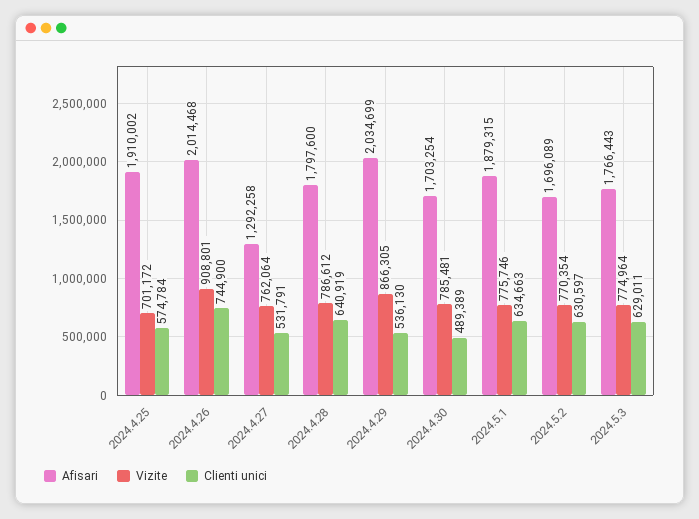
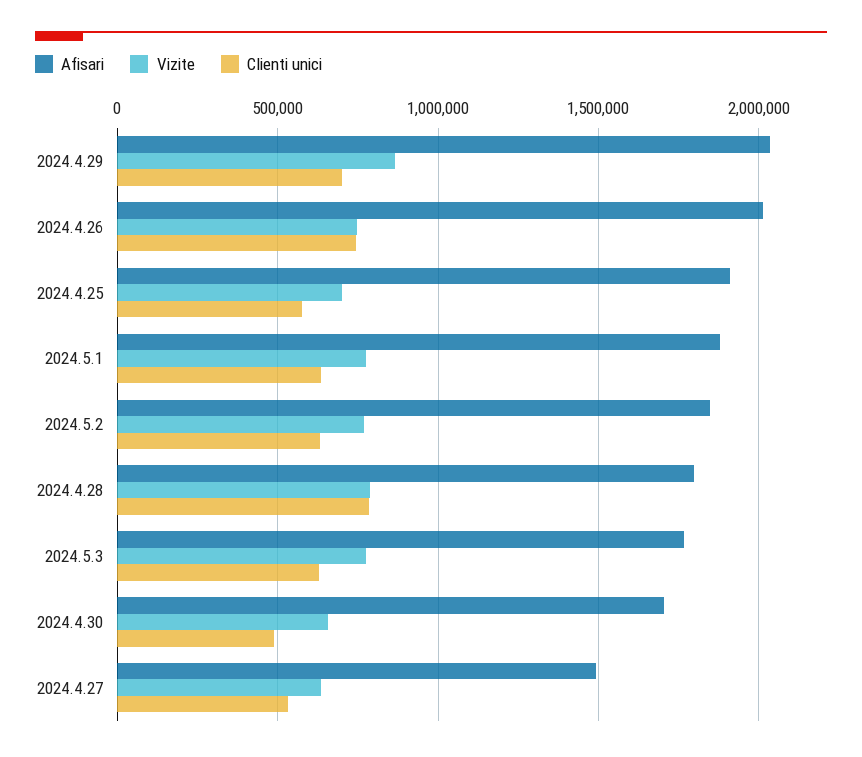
Vizite, 2024.4.26: 908801 -> 750000
Afisari, 2024.4.27: 1292258 -> 1500000
Vizite, 2024.4.27: 762064 -> 650000
Clienti unici, 2024.4.28: 640919 -> 800000
Clienti unici, 2024.4.29: 536130 -> 700000
Vizite, 2024.4.30: 785481 -> 650000
Afisari, 2024.5.2: 1696089 -> 1850000

